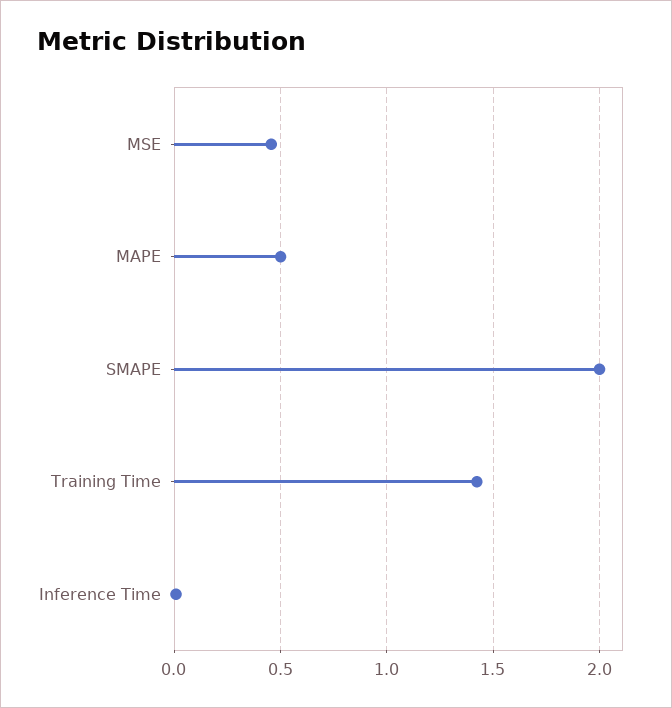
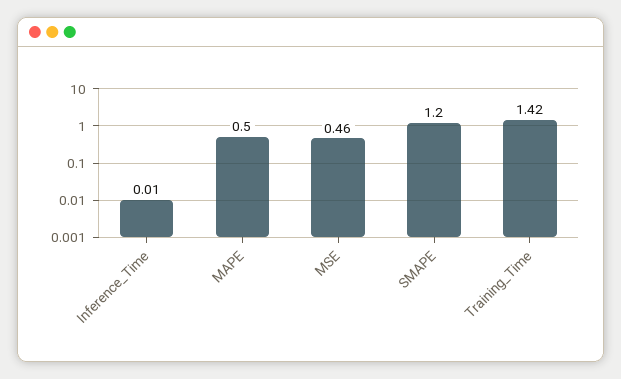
SMAPE: 2 -> 1.2

